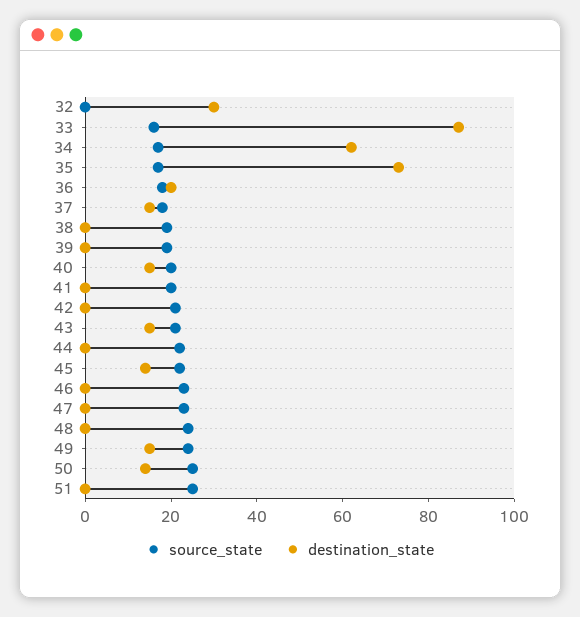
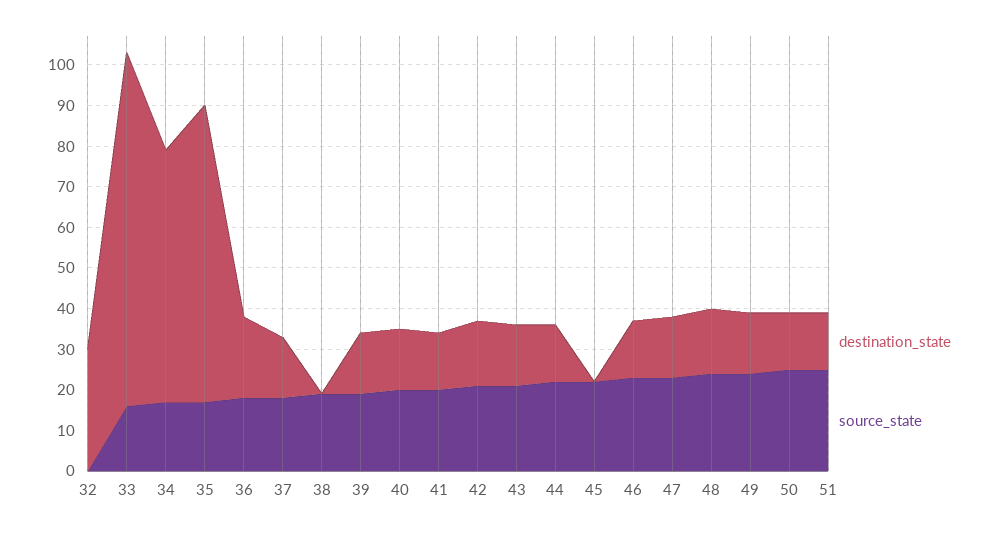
destination_state, 39: 0 -> 15
destination_state, 41: 0 -> 15
destination_state, 42: 0 -> 15
destination_state, 44: 0 -> 15
destination_state, 45: 15 -> 0
destination_state, 46: 0 -> 15
destination_state, 47: 0 -> 15
destination_state, 48: 0 -> 15
destination_state, 51: 0 -> 15

